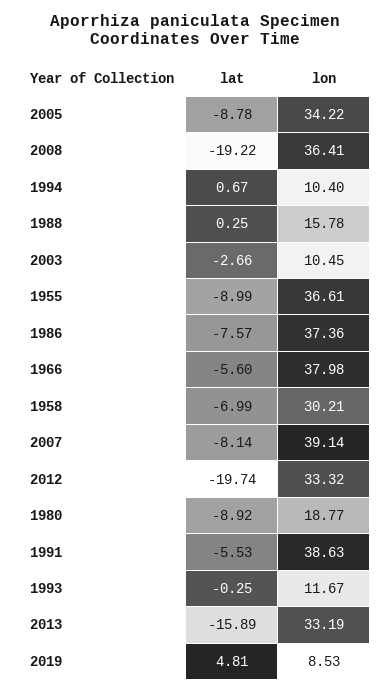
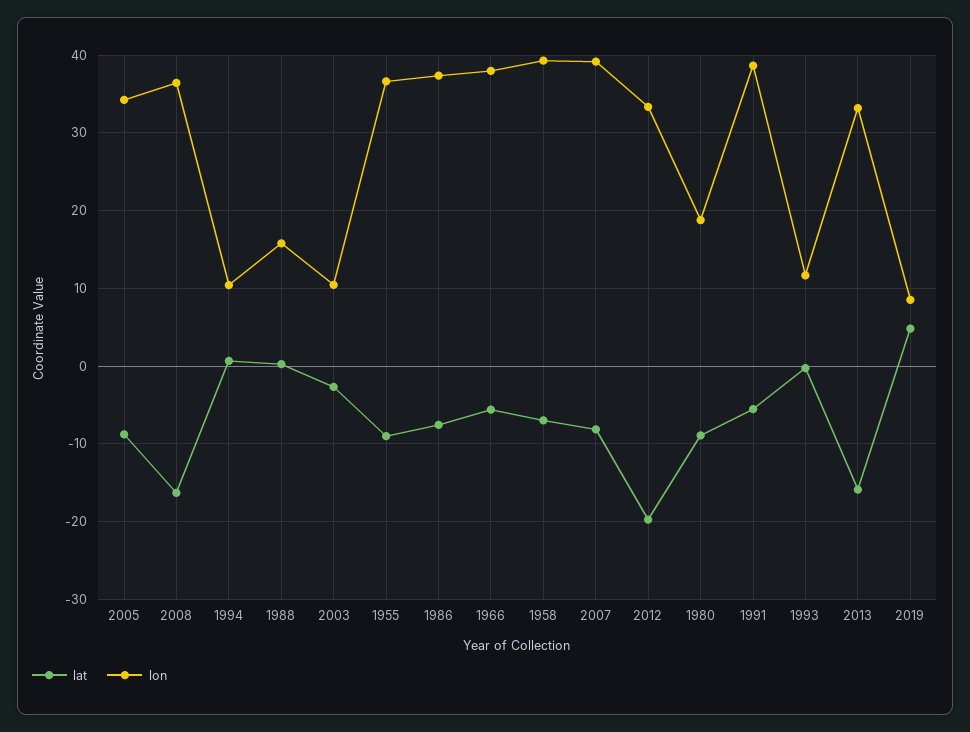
lat, 2008: -19.22 -> -16
lon, 1958: 30.21 -> 39

